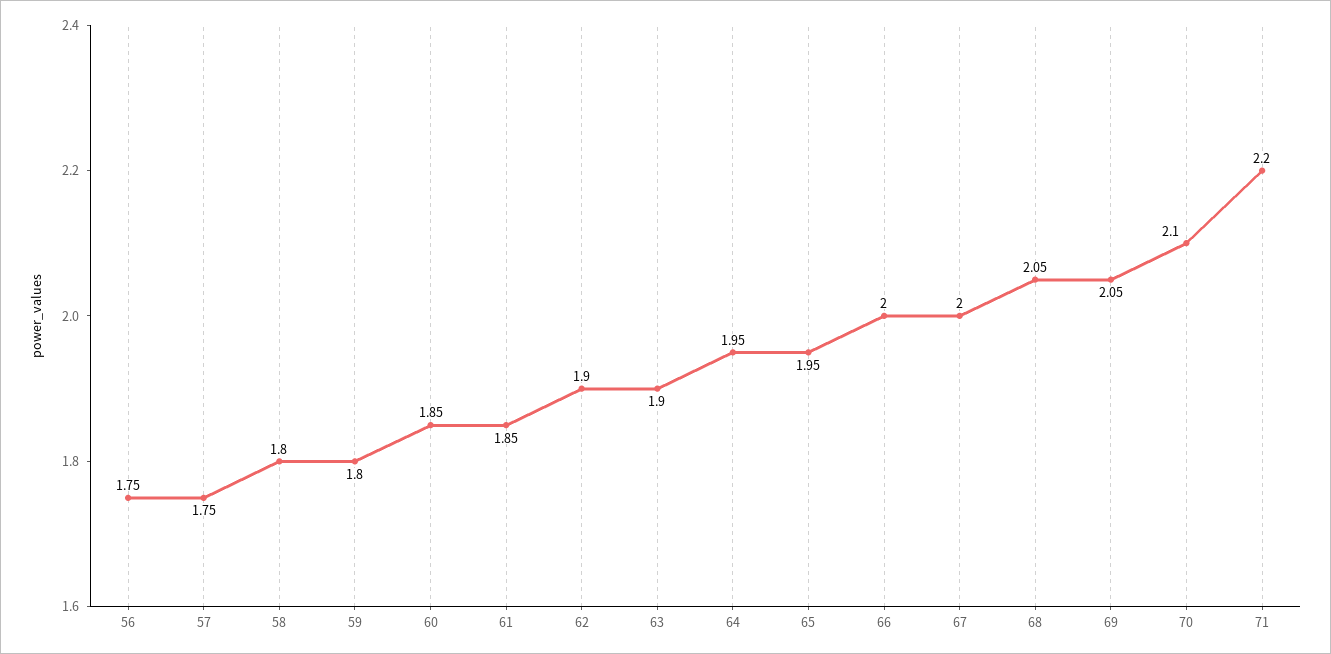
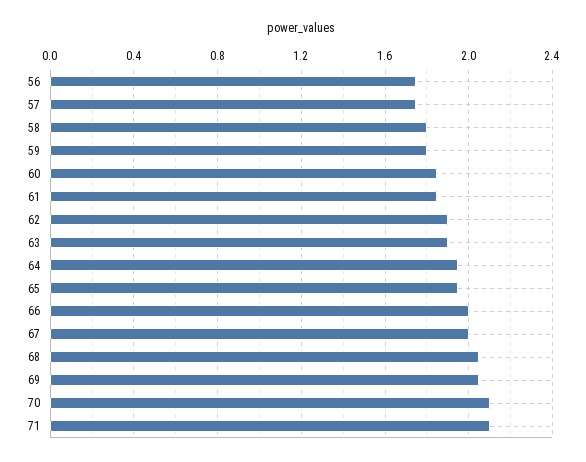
71: 2.2 -> 2.1

